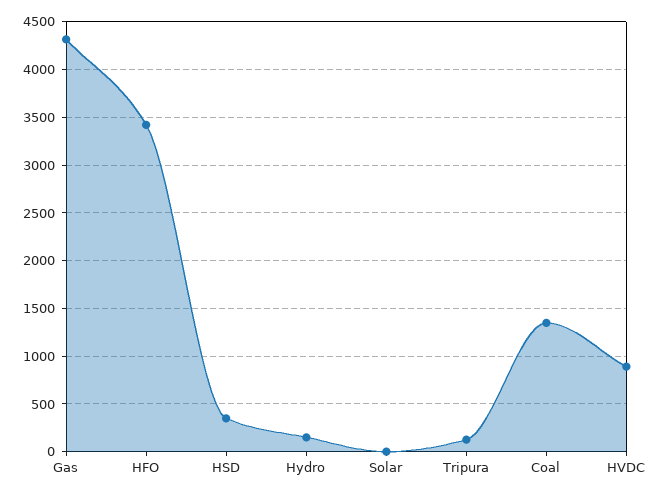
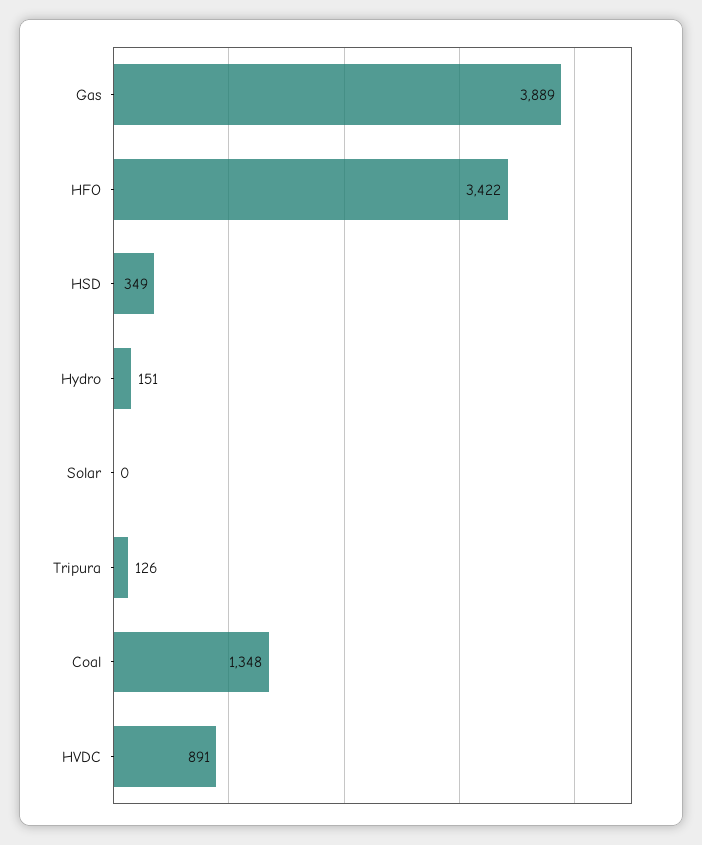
Gas: 4300 -> 3889

